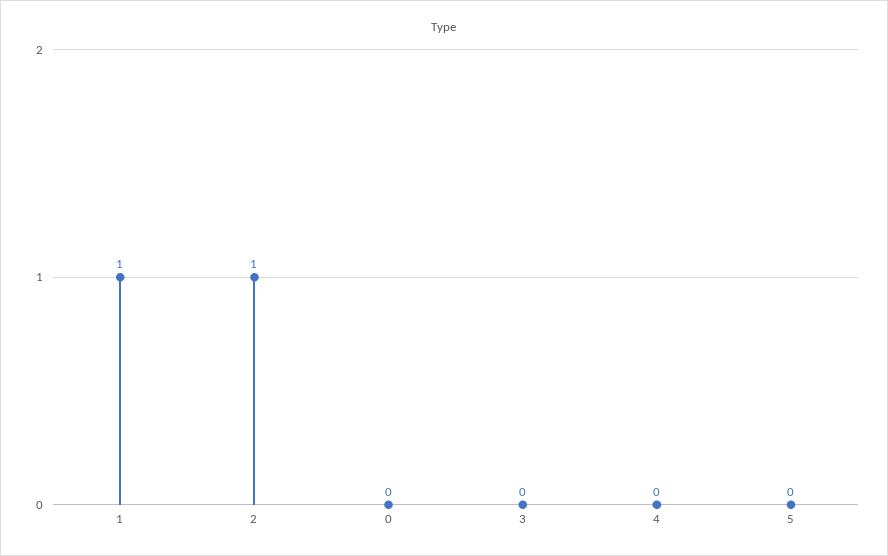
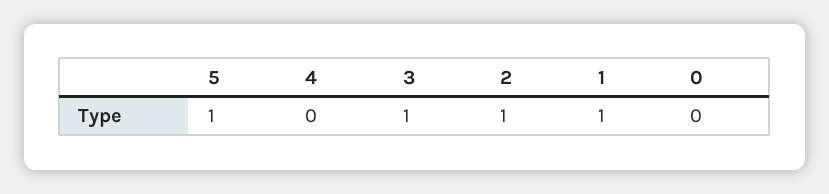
3: 0 -> 1
5: 0 -> 1

